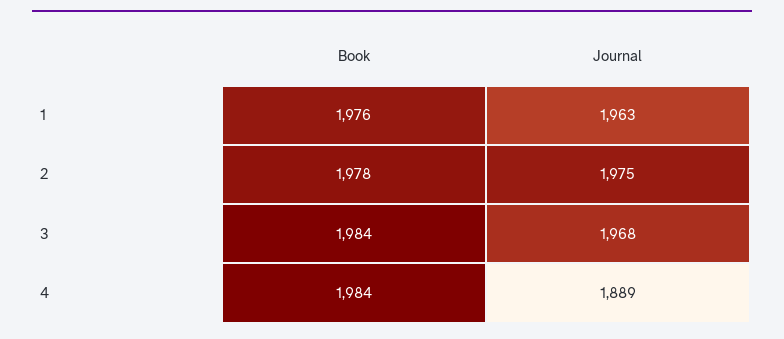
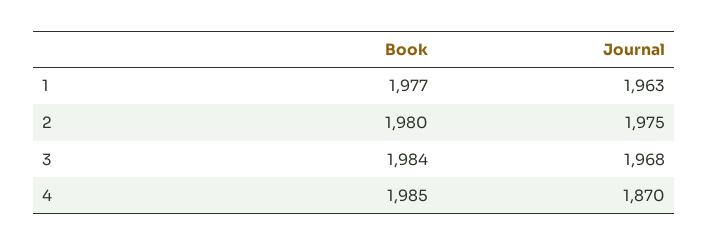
Book, 1: 1976 -> 1977
Book, 2: 1978 -> 1980
Book, 4: 1984 -> 1985
Journal, 4: 1889 -> 1870

